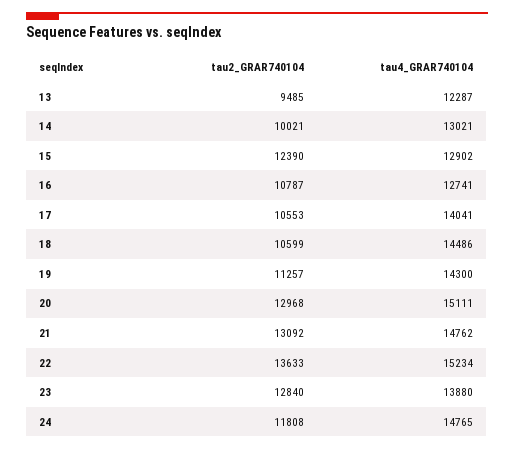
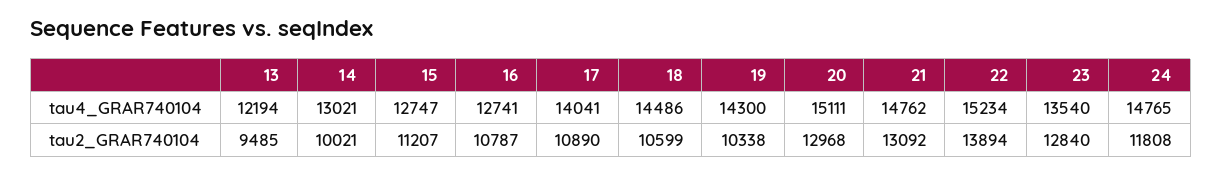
tau4_GRAR740104, 13: 12287 -> 12194
tau2_GRAR740104, 15: 12390 -> 11207
tau4_GRAR740104, 15: 12902 -> 12747
tau2_GRAR740104, 17: 10553 -> 10890
tau2_GRAR740104, 19: 11257 -> 10338
tau2_GRAR740104, 22: 13633 -> 13894
tau4_GRAR740104, 23: 13880 -> 13540

